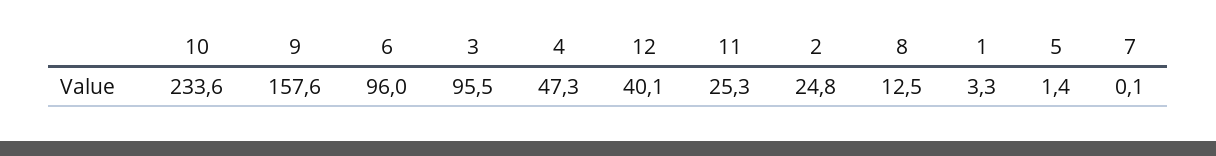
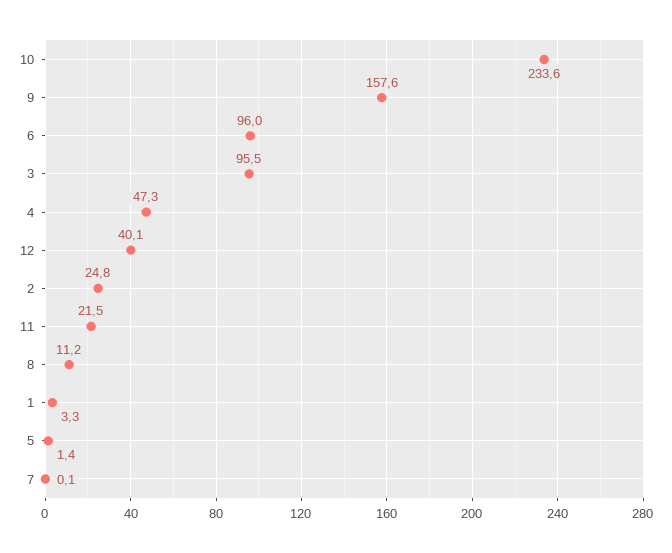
11: 25.3 -> 21.5
8: 12.5 -> 11.2

